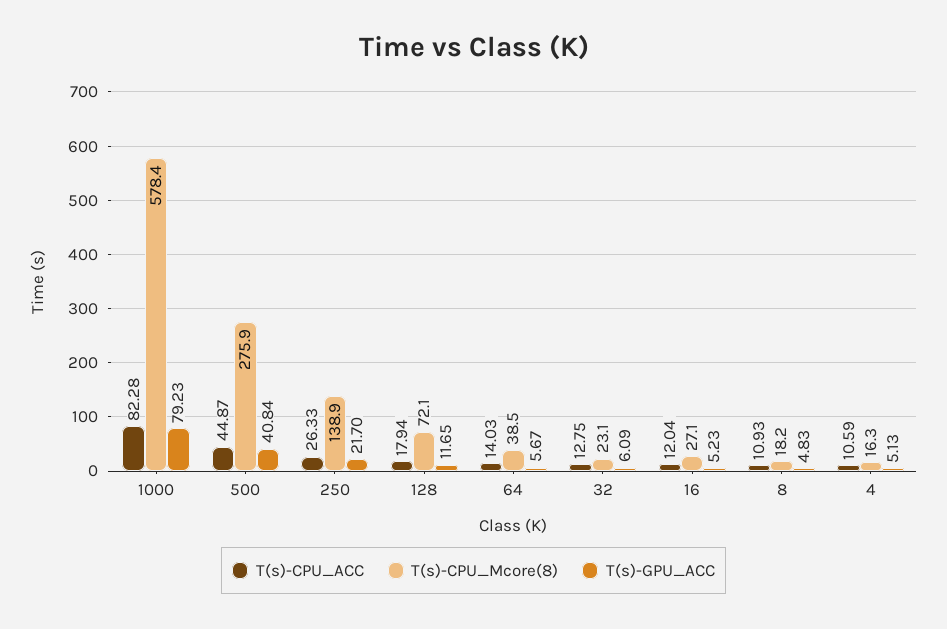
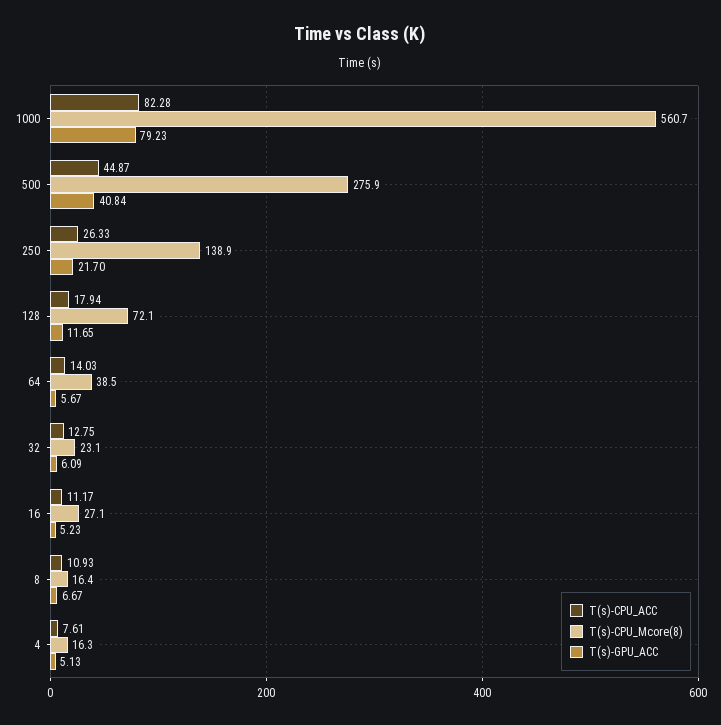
T(s)-CPU_Mcore(8), 1000: 578.4 -> 560.7
T(s)-CPU_ACC, 16: 12.04 -> 11.17
T(s)-CPU_Mcore(8), 8: 18.2 -> 16.4
T(s)-GPU_ACC, 8: 4.83 -> 6.67
T(s)-CPU_ACC, 4: 10.59 -> 7.61

